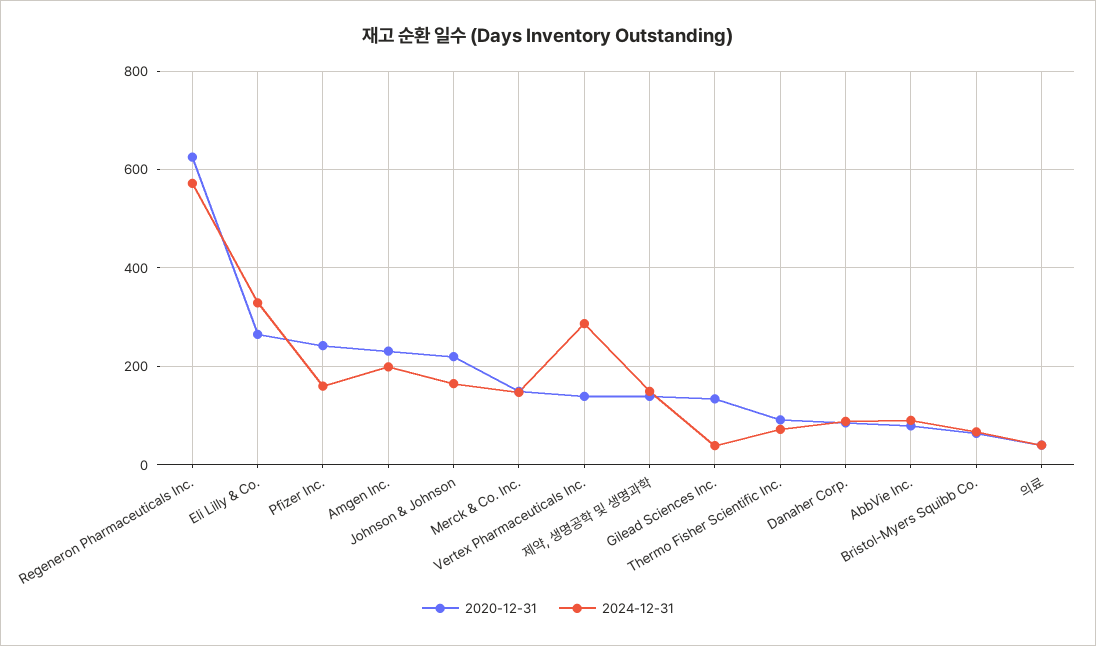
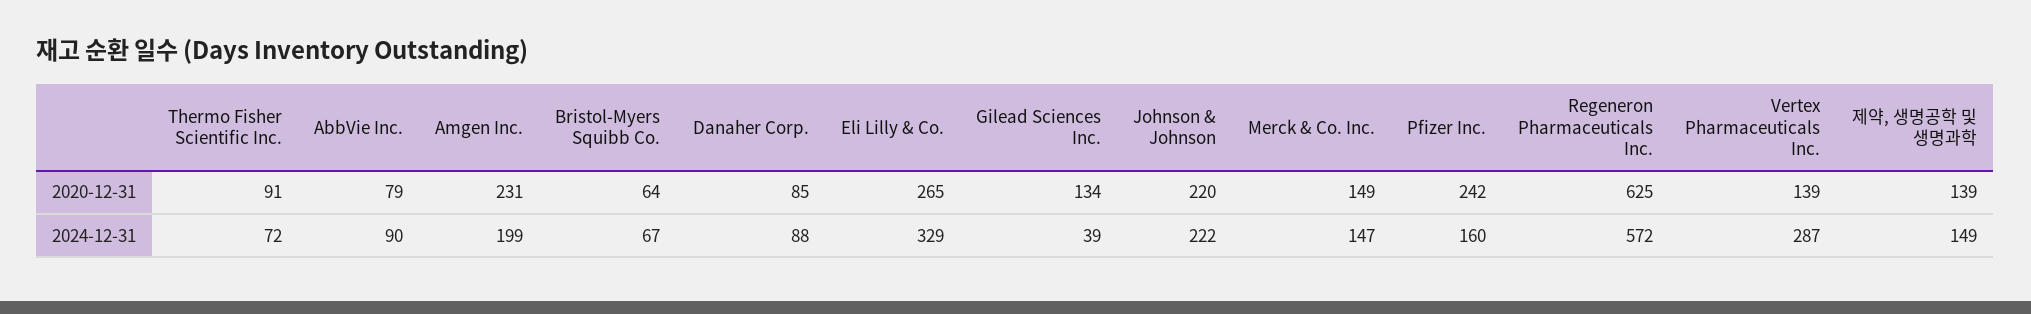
2024-12-31, Johnson & Johnson: 160 -> 222
2020-12-31, 의료: 40 -> none
2024-12-31, 의료: 40 -> none

